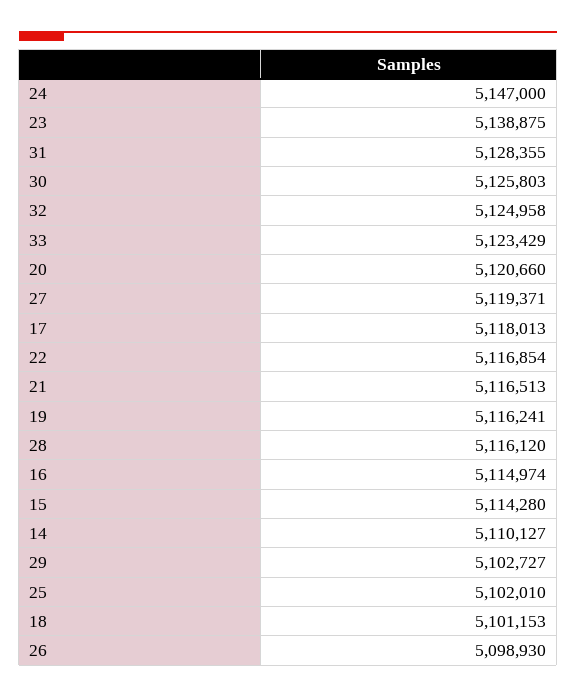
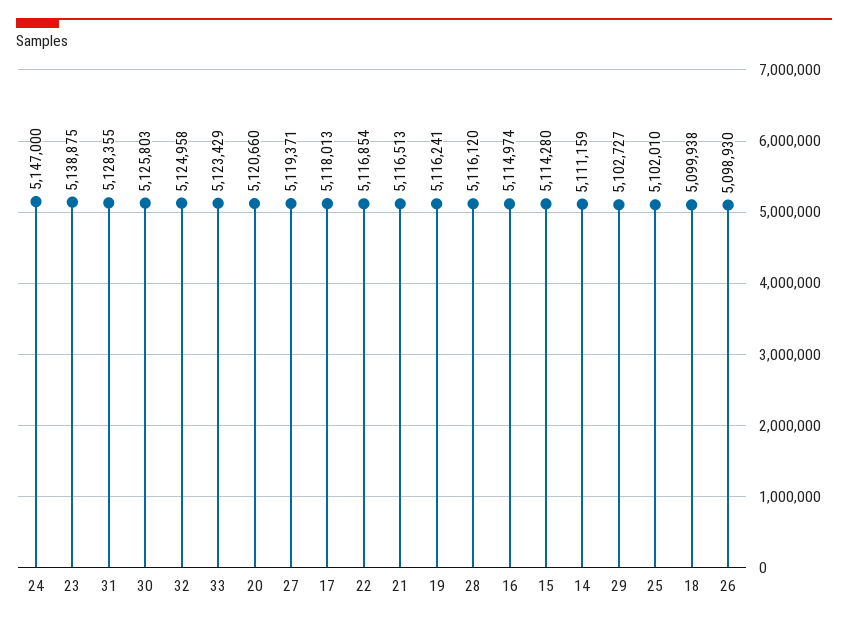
14: 5110127 -> 5111159
18: 5101153 -> 5099938

